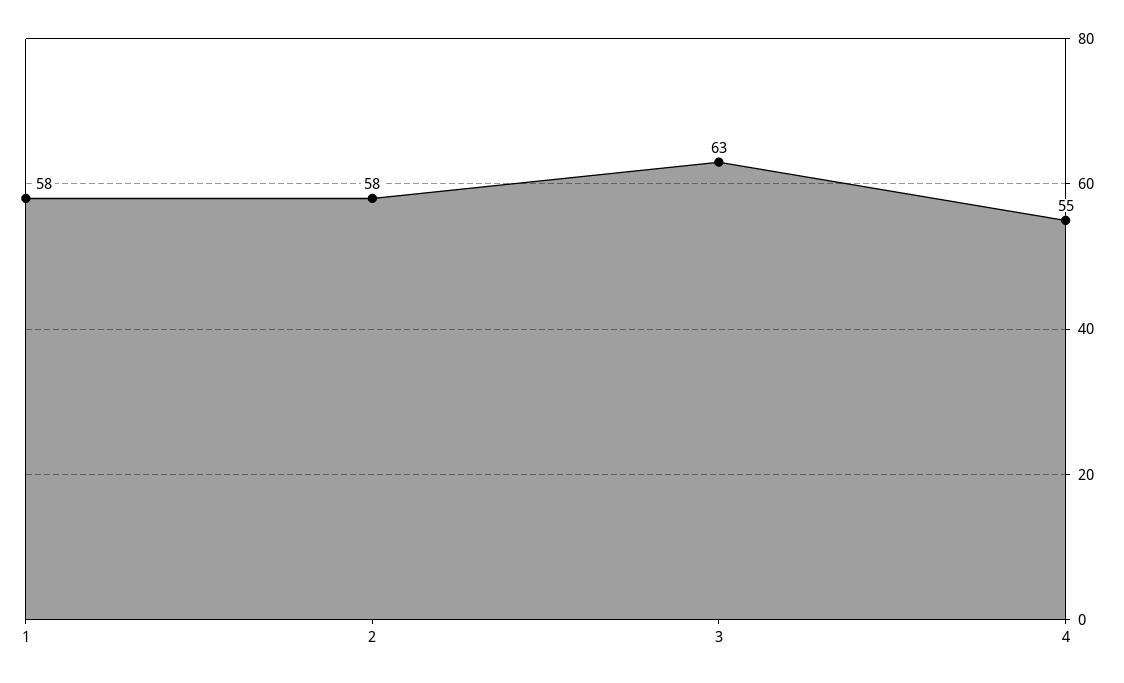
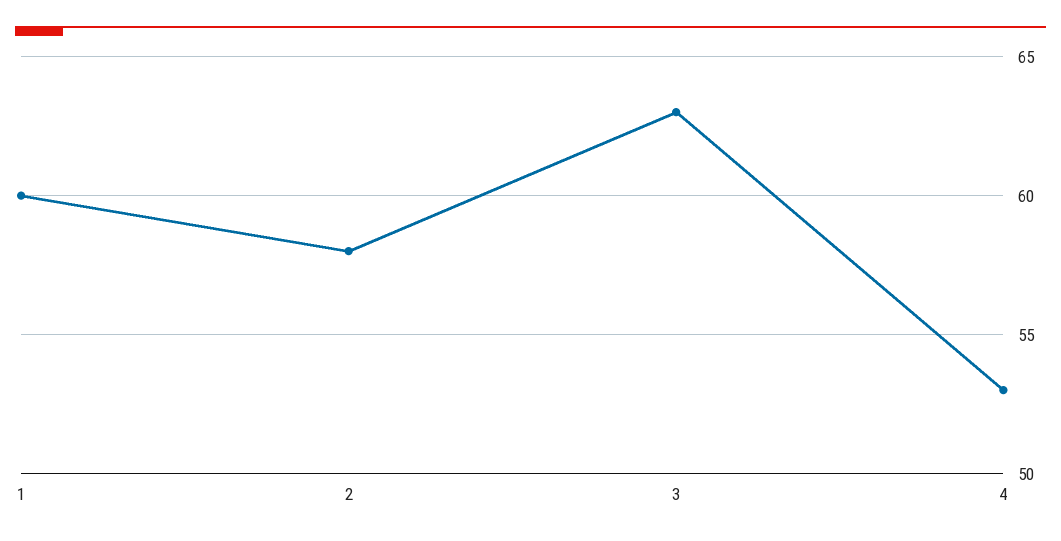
1: 58 -> 60
4: 55 -> 53

